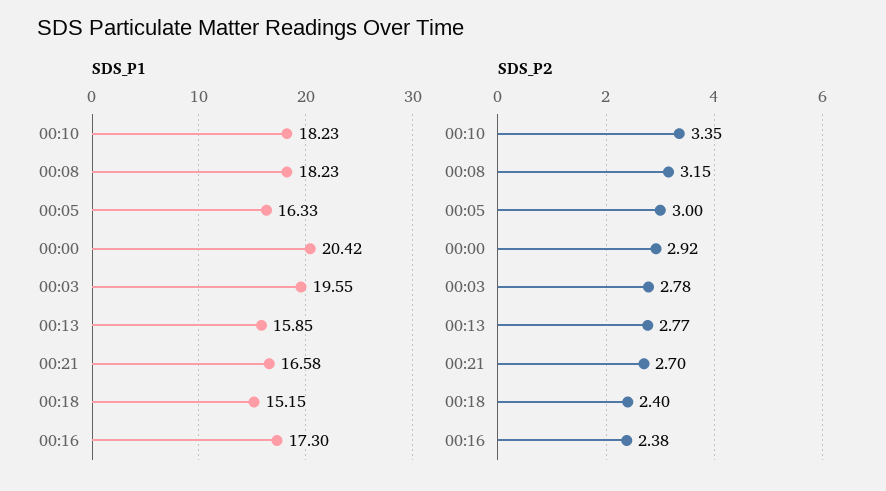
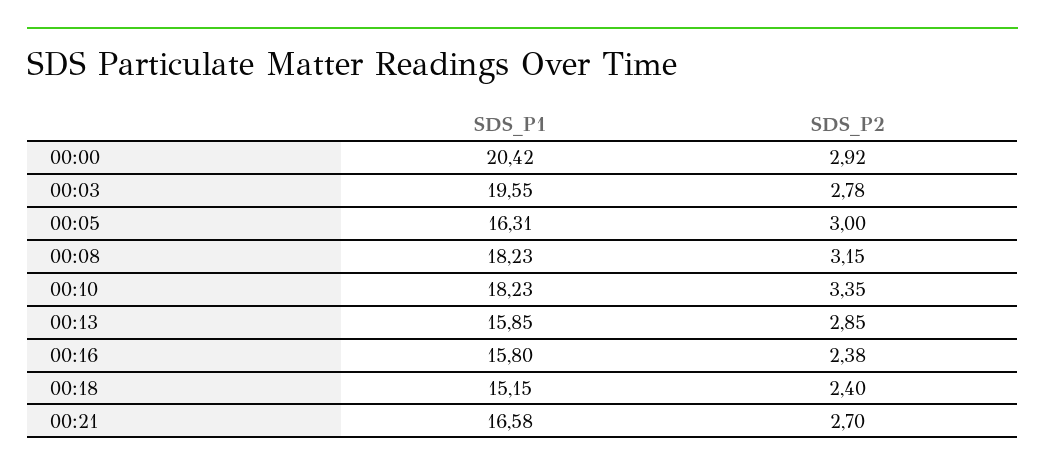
SDS_P1, 00:05: 16.33 -> 16.31
SDS_P1, 00:16: 17.3 -> 15.8
SDS_P2, 00:13: 2.77 -> 2.85

